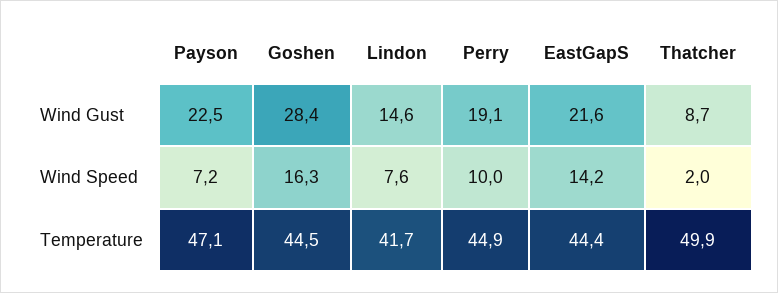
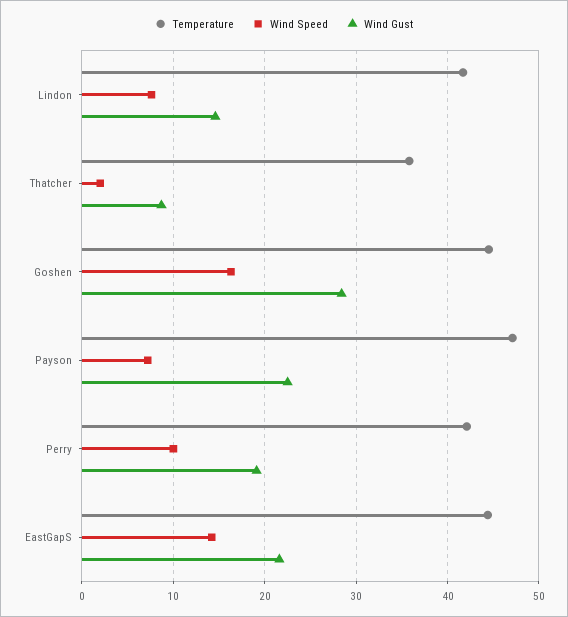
Temperature, Perry: 44.9 -> 42
Temperature, Thatcher: 49.9 -> 36

